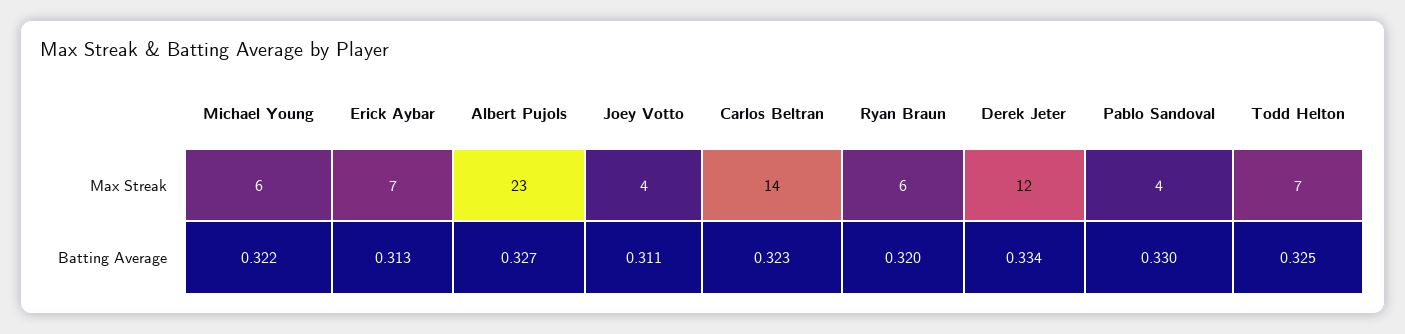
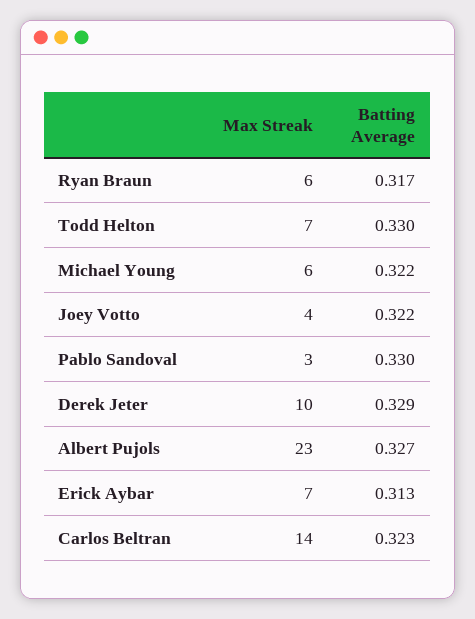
Derek Jeter, Max Streak: 12 -> 10
Pablo Sandoval, Max Streak: 4 -> 3
Joey Votto, Batting Average: 0.311 -> 0.322
Ryan Braun, Batting Average: 0.32 -> 0.317
Derek Jeter, Batting Average: 0.334 -> 0.329
Todd Helton, Batting Average: 0.325 -> 0.33

